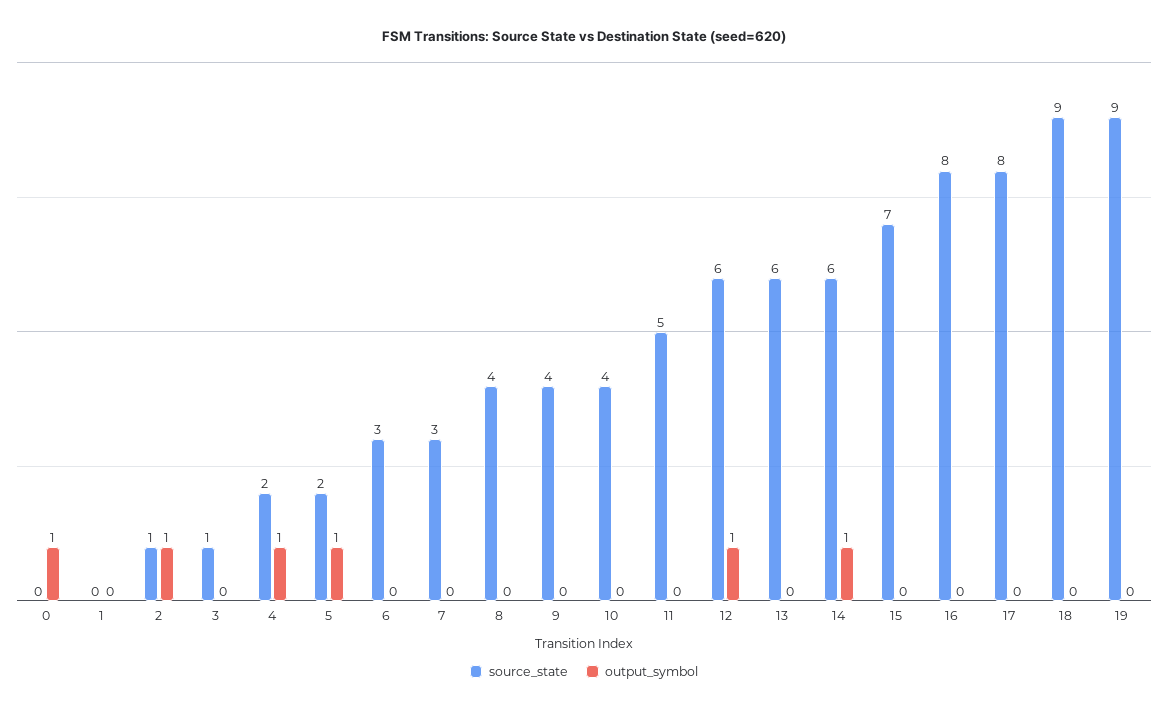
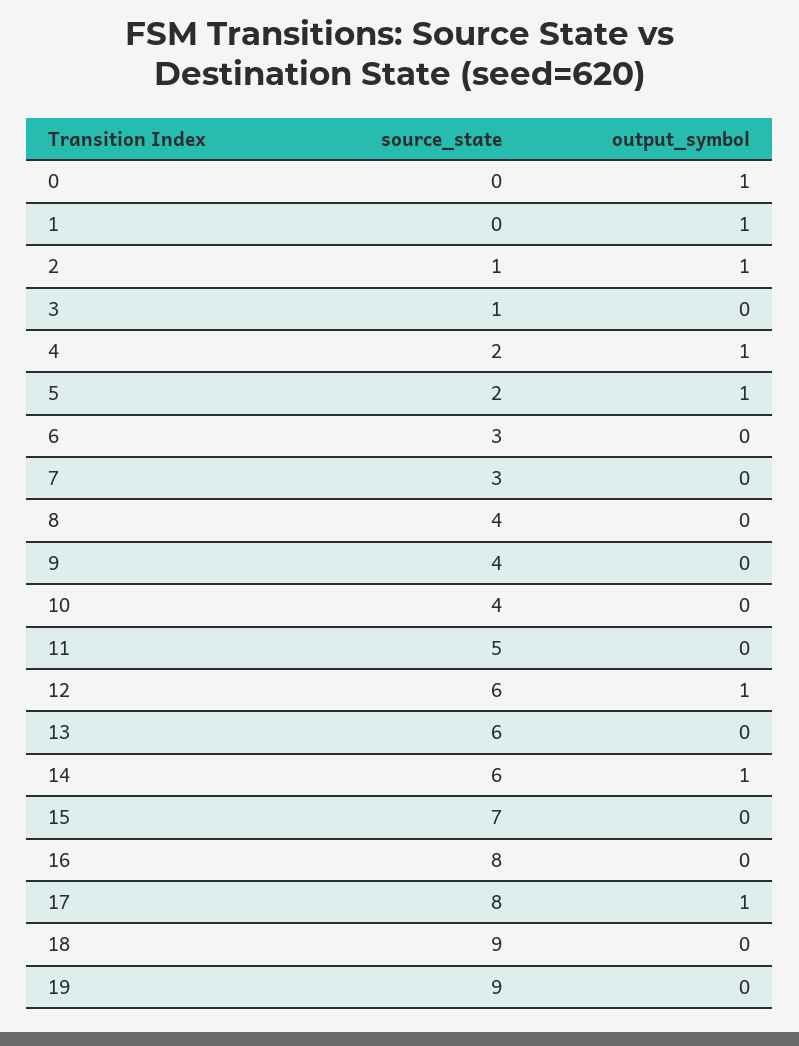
output_symbol, 1: 0 -> 1
output_symbol, 17: 0 -> 1

